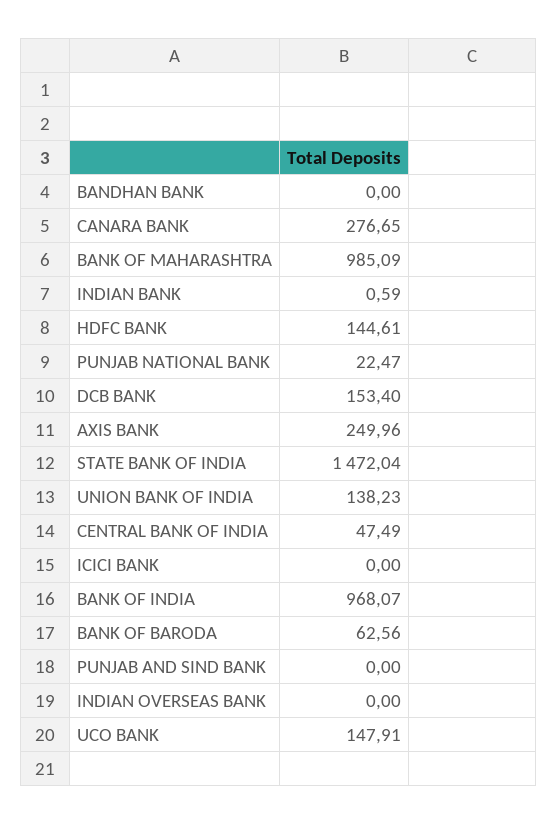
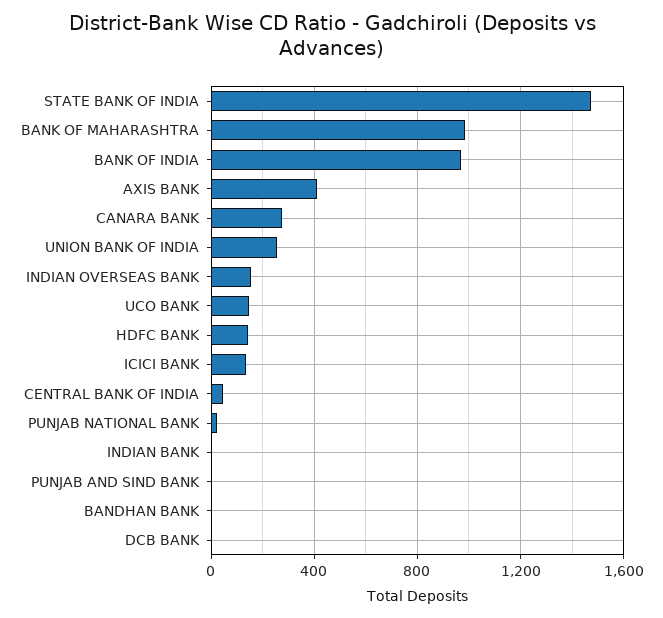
DCB BANK: 153.4 -> 0
AXIS BANK: 249.96 -> 400
UNION BANK OF INDIA: 138.23 -> 250
ICICI BANK: 0 -> 150
BANK OF BARODA: 62.56 -> none
INDIAN OVERSEAS BANK: 0 -> 150

